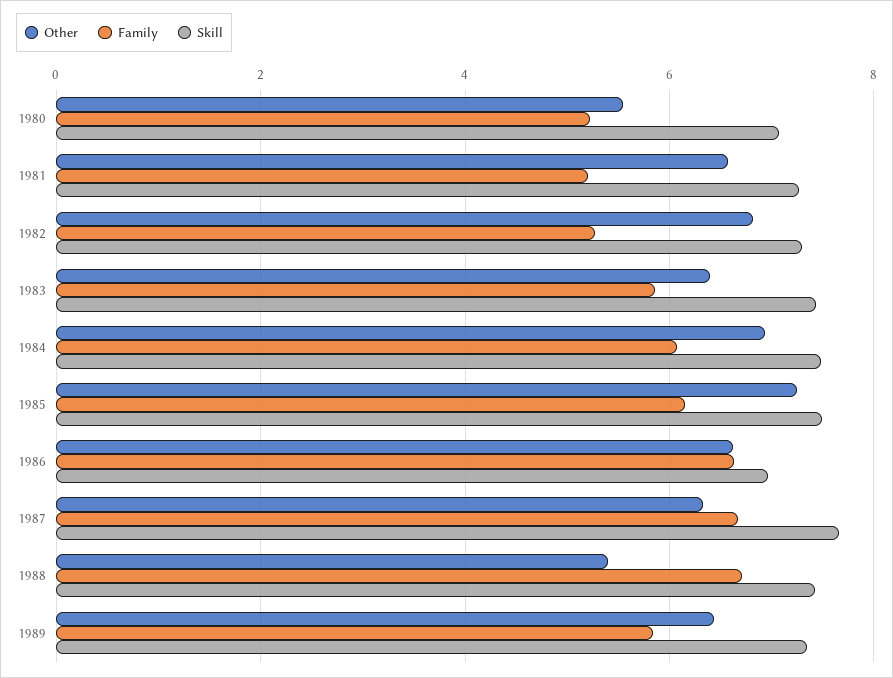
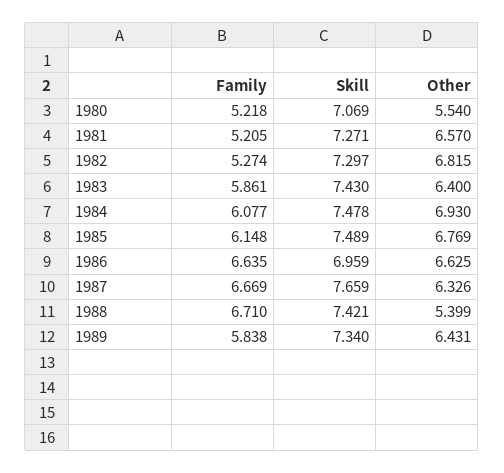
Other, 1985: 7.2 -> 6.769

